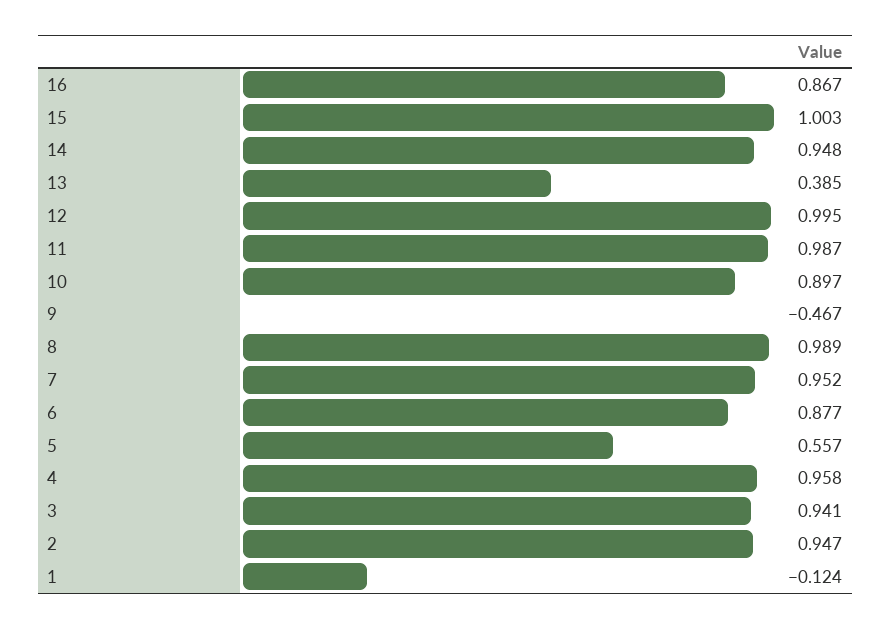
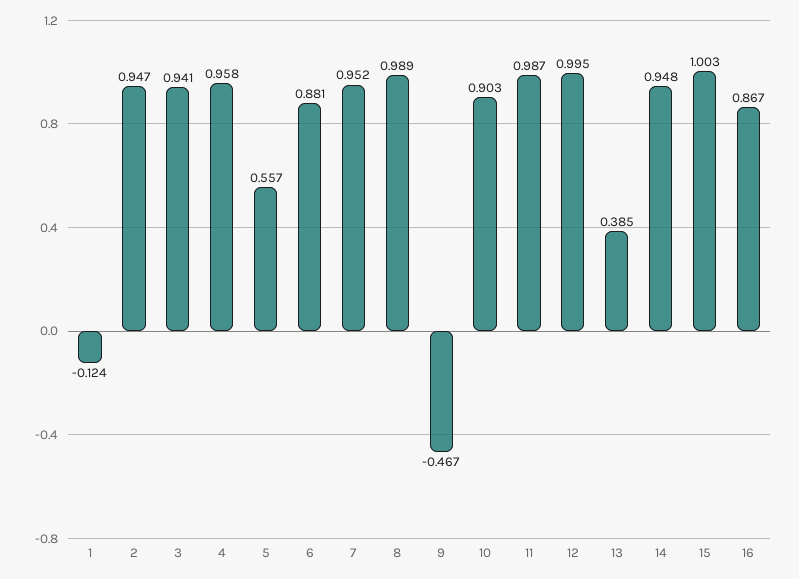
10: 0.897 -> 0.903
6: 0.877 -> 0.881

